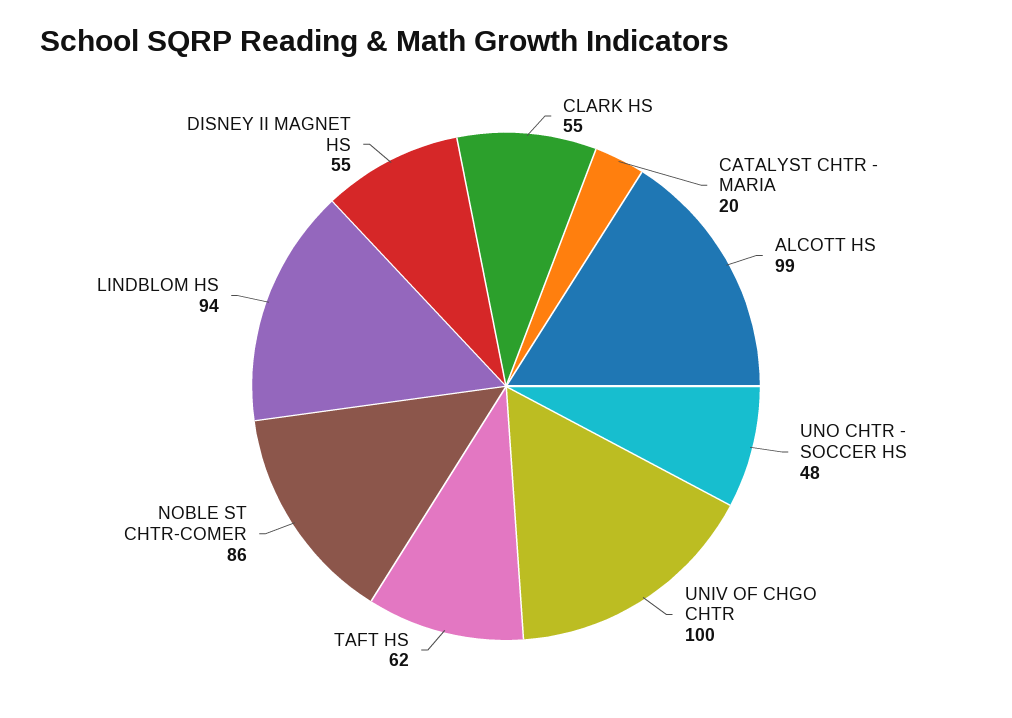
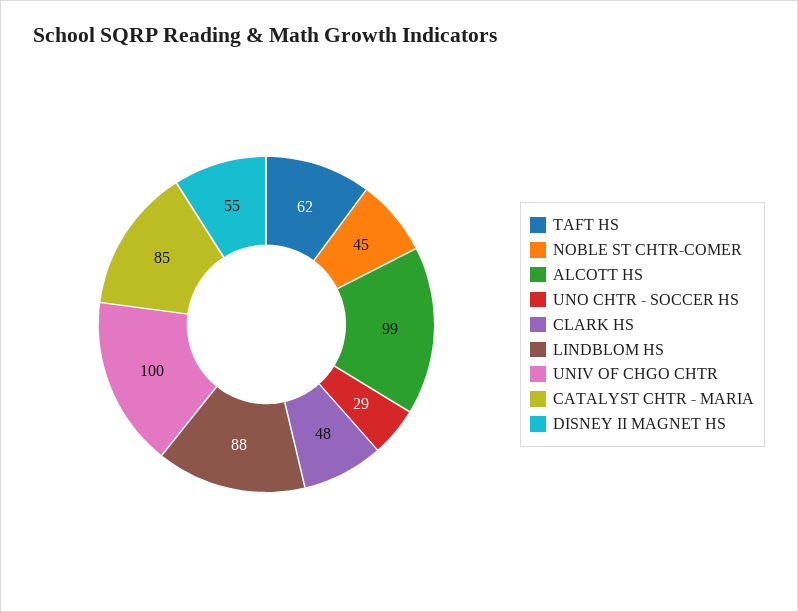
CLARK HS: 55 -> 48
CATALYST CHTR - MARIA: 20 -> 85
UNO CHTR - SOCCER HS: 48 -> 29
NOBLE ST CHTR-COMER: 86 -> 45
LINDBLOM HS: 94 -> 88

